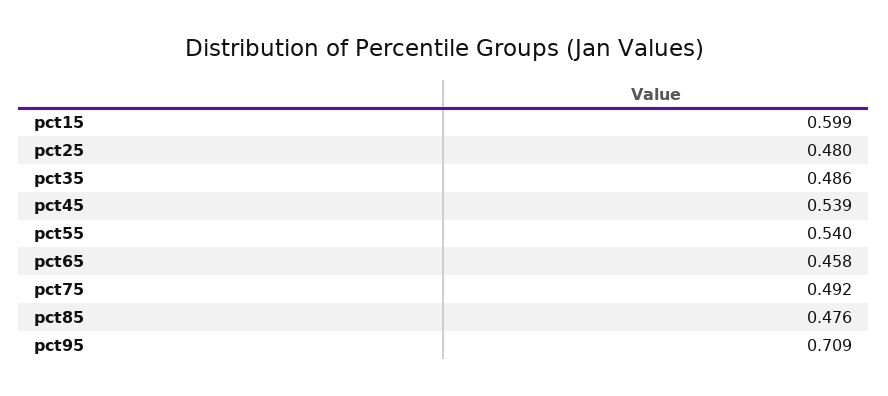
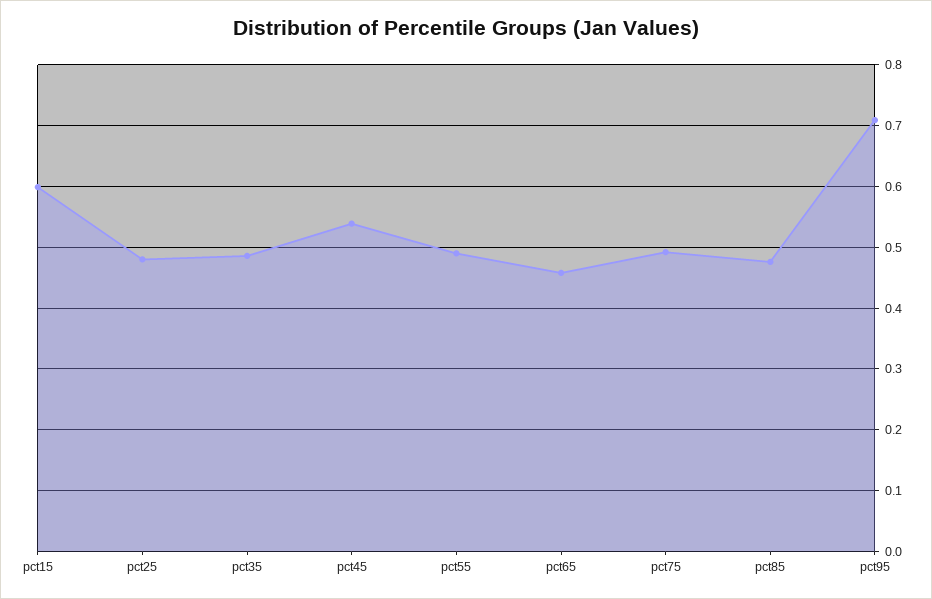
pct55: 0.54 -> 0.49

